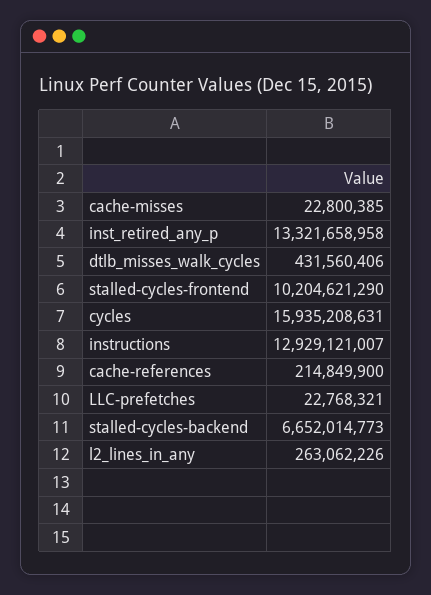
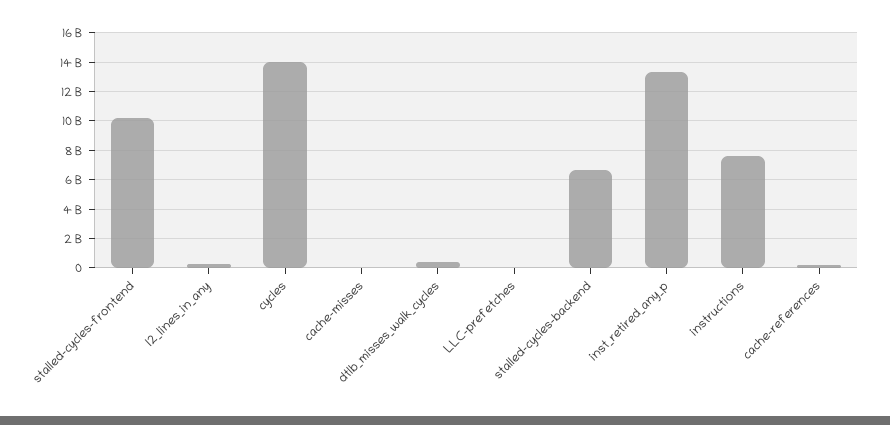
cycles: 15935208631 -> 14000000000
instructions: 12929121007 -> 7500000000

